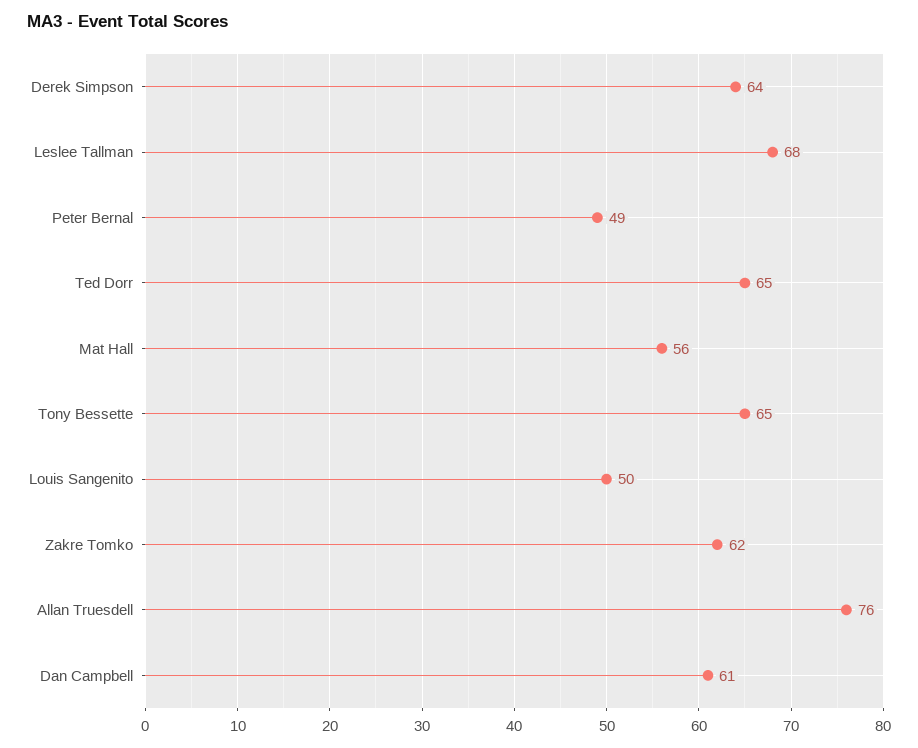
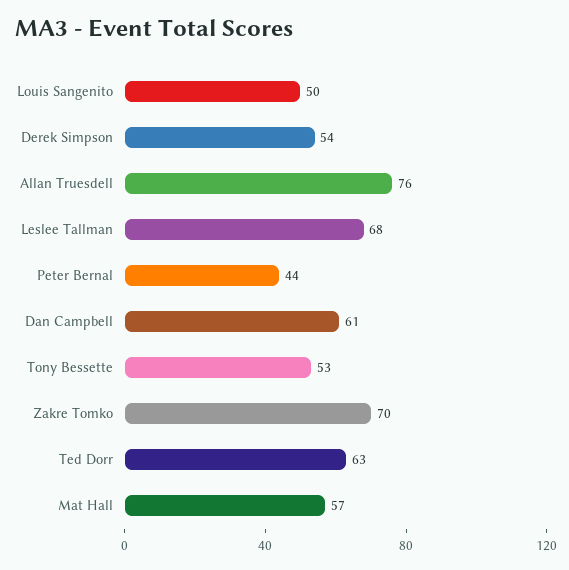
Derek Simpson: 64 -> 54
Peter Bernal: 49 -> 44
Ted Dorr: 65 -> 63
Mat Hall: 56 -> 57
Tony Bessette: 65 -> 53
Zakre Tomko: 62 -> 70

